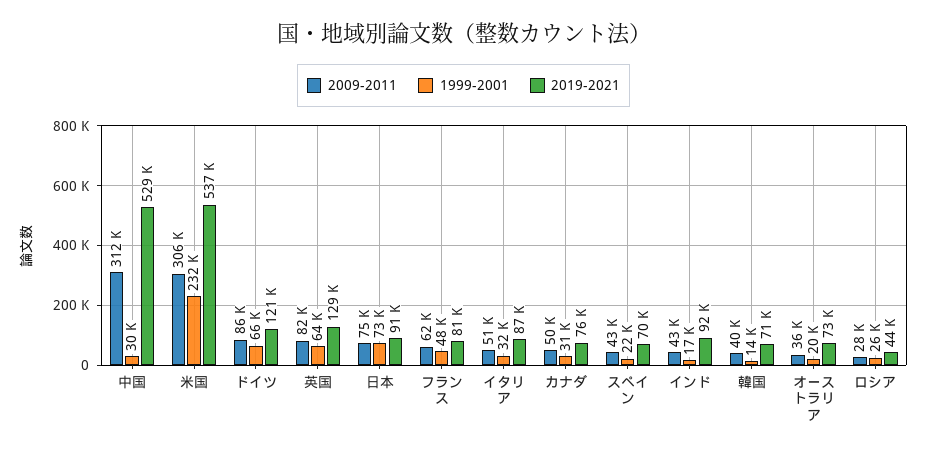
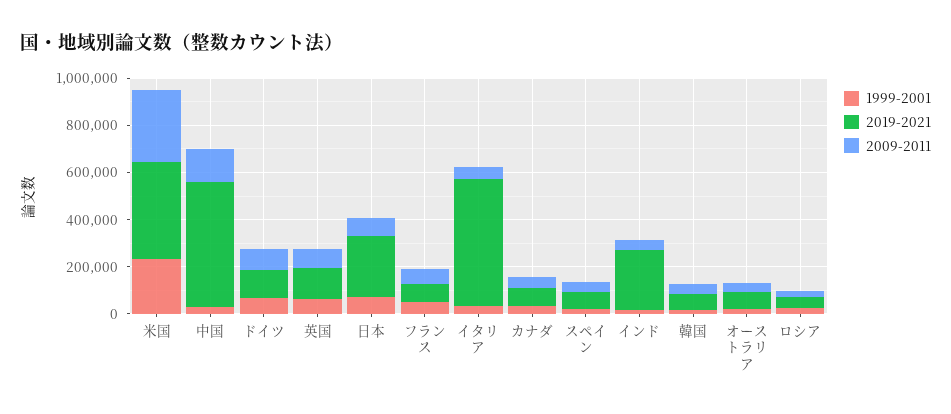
2009-2011, 中国: 312000 -> 150000
2019-2021, 米国: 537000 -> 400000
2019-2021, 日本: 91000 -> 250000
2019-2021, イタリア: 87000 -> 550000
2019-2021, インド: 92000 -> 250000

